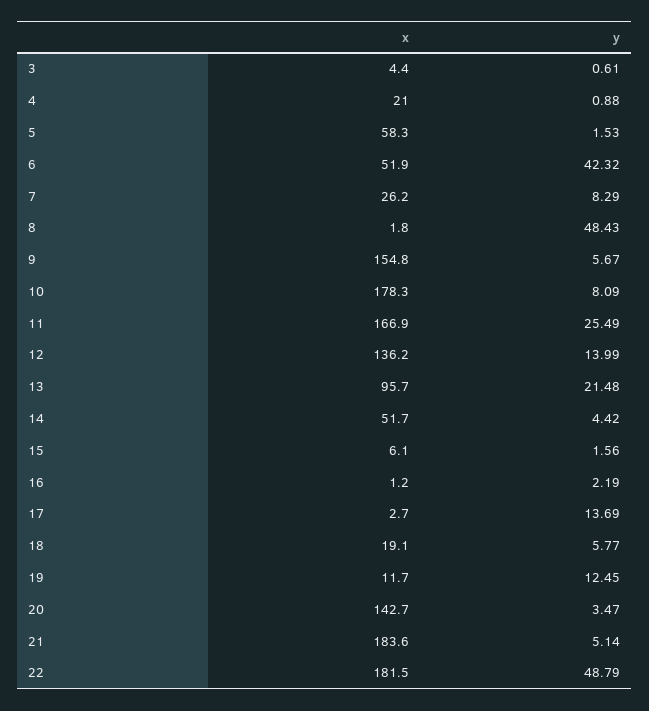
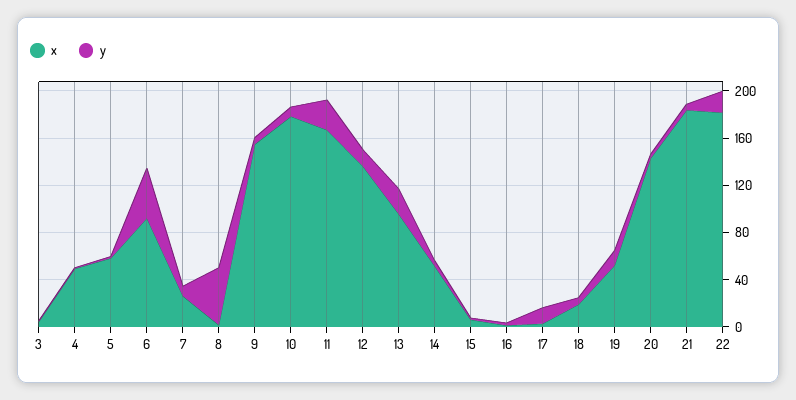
x, 4: 21 -> 50
x, 6: 51.9 -> 90
x, 19: 11.7 -> 50
y, 22: 48.79 -> 20

